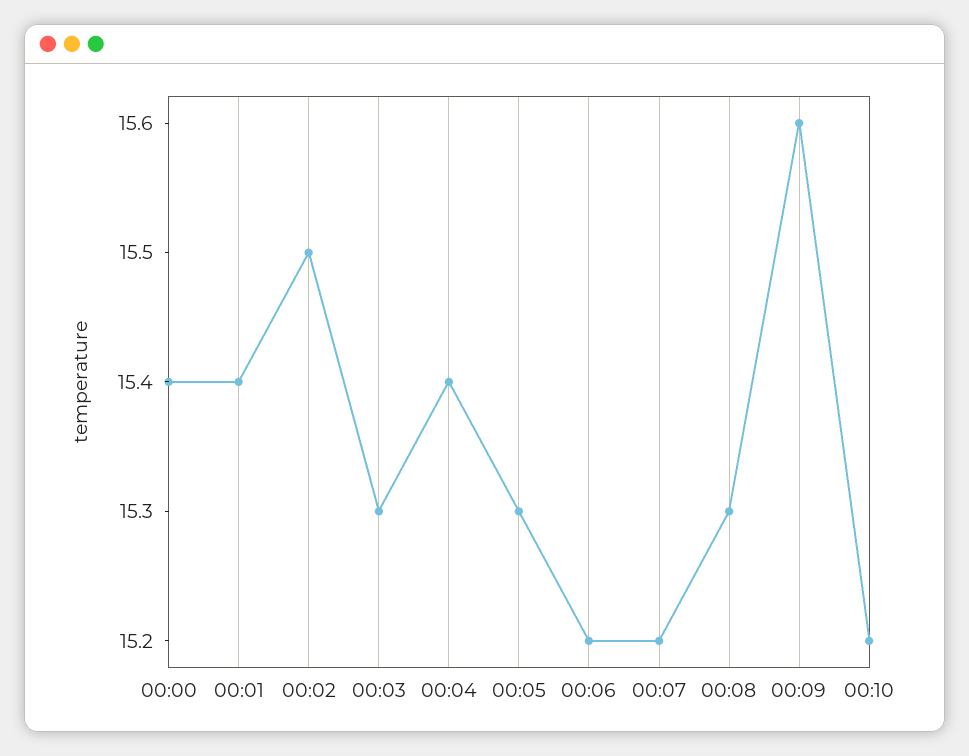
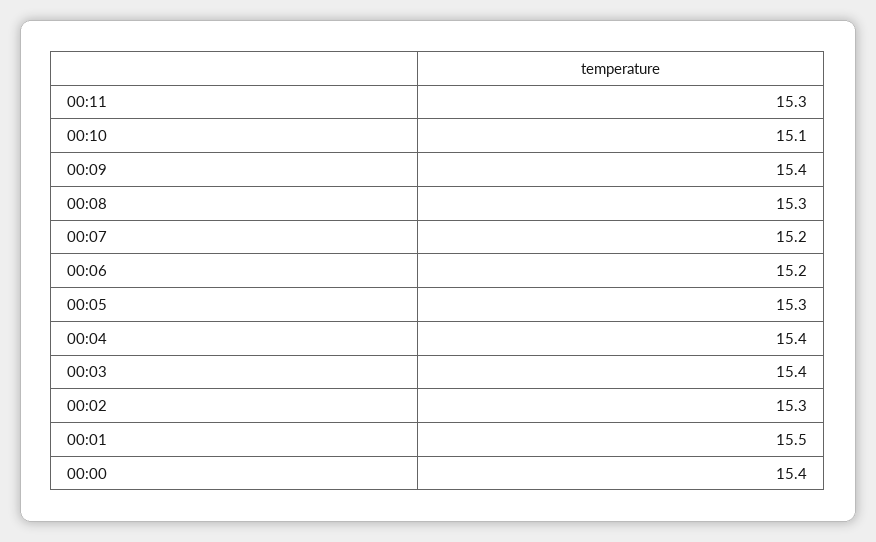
00:01: 15.4 -> 15.5
00:02: 15.5 -> 15.3
00:03: 15.3 -> 15.4
00:09: 15.6 -> 15.4
00:10: 15.2 -> 15.1
00:11: none -> 15.3

